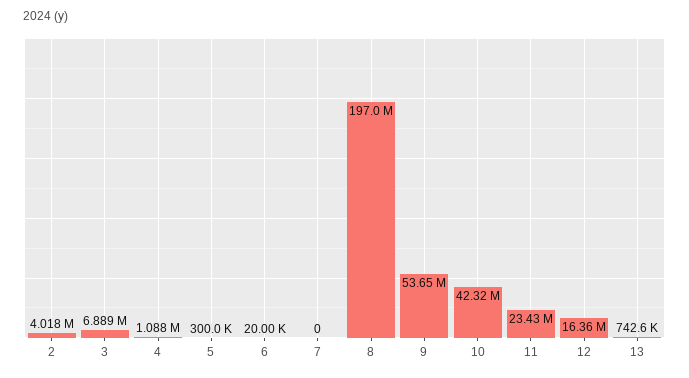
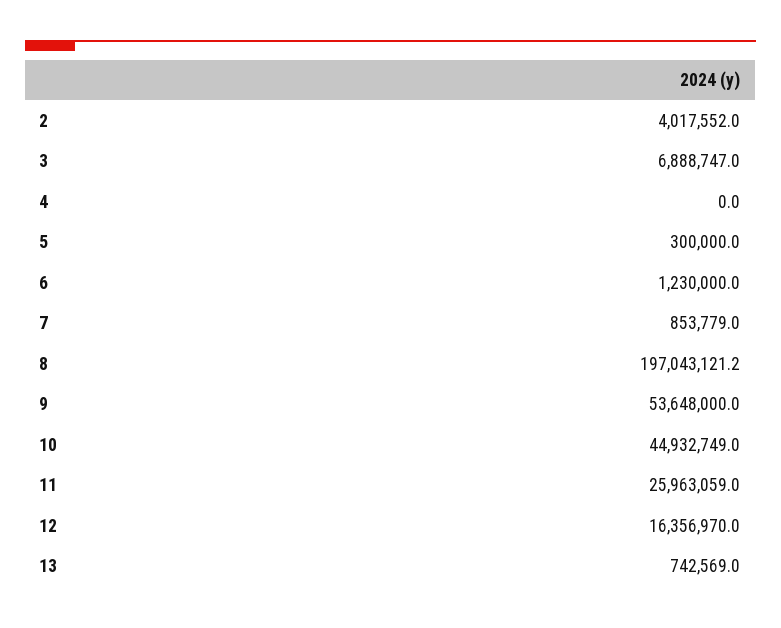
4: 1088000 -> 0
6: 20000 -> 1230000
7: 0 -> 853779
10: 42320000 -> 44932749
11: 23430000 -> 25963059

